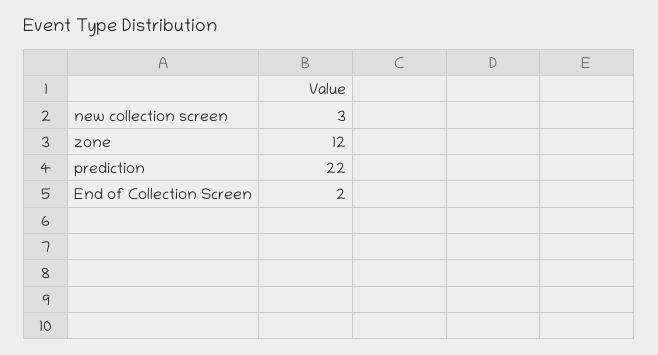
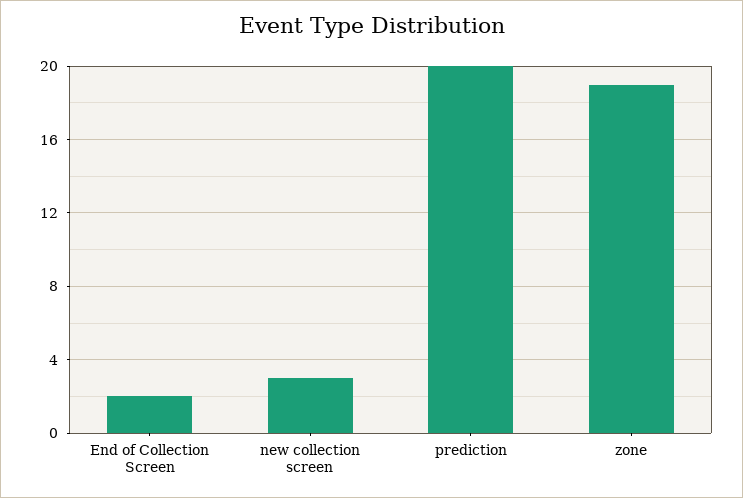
zone: 12 -> 19
prediction: 22 -> 20

